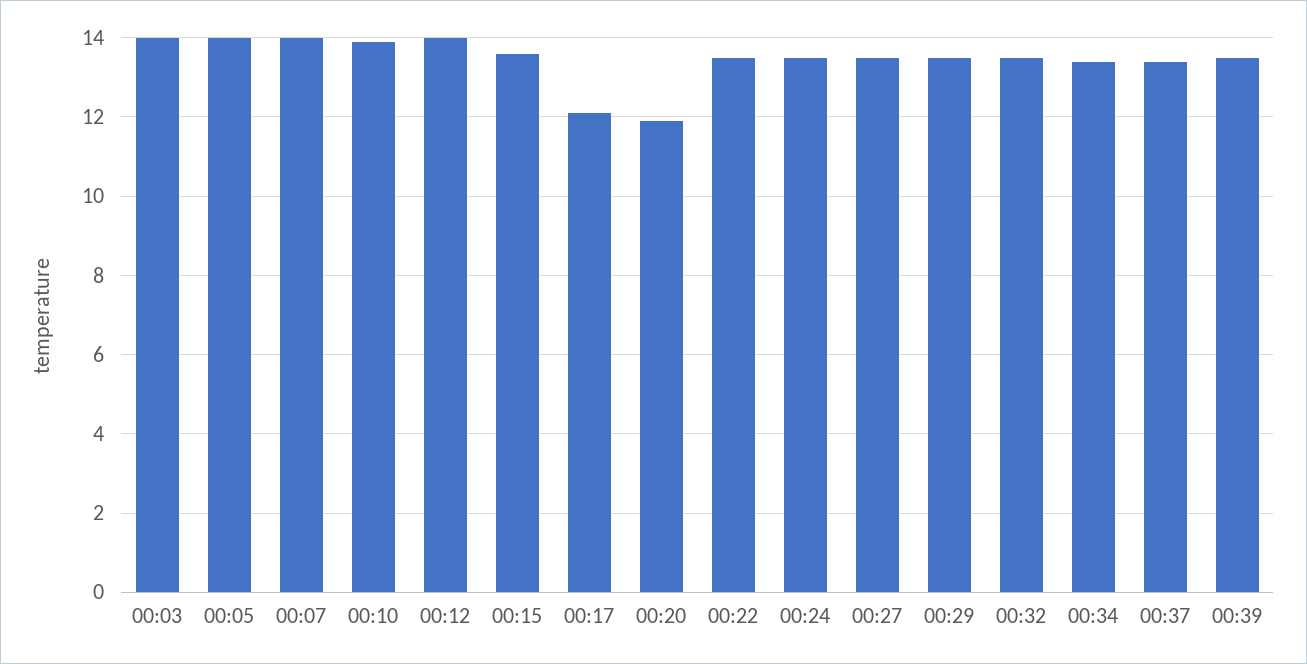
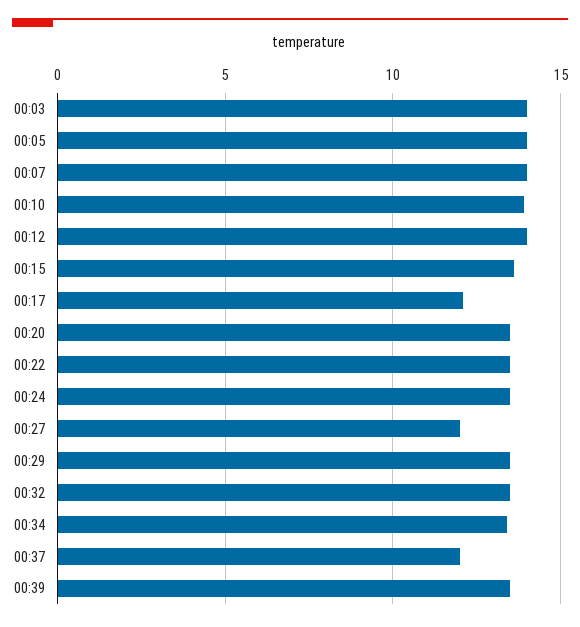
00:20: 12 -> 13.5
00:27: 13.5 -> 12
00:37: 13.5 -> 12

